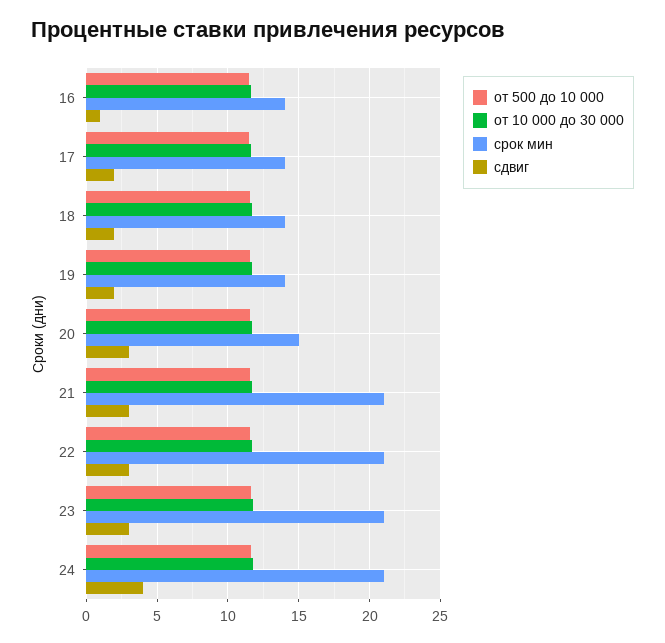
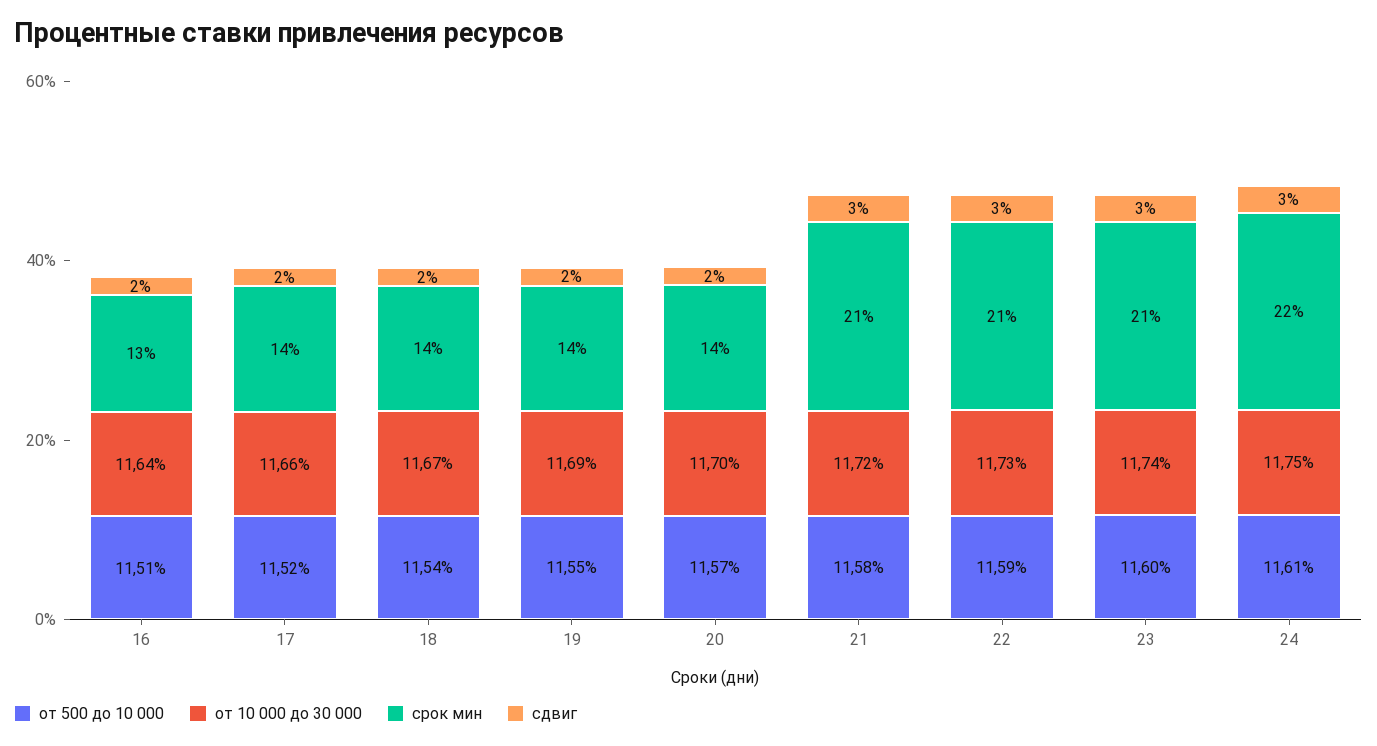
срок мин, 16: 14 -> 13
сдвиг, 16: 1 -> 2
срок мин, 20: 15 -> 14
сдвиг, 20: 3 -> 2
срок мин, 24: 21 -> 22
сдвиг, 24: 4 -> 3

